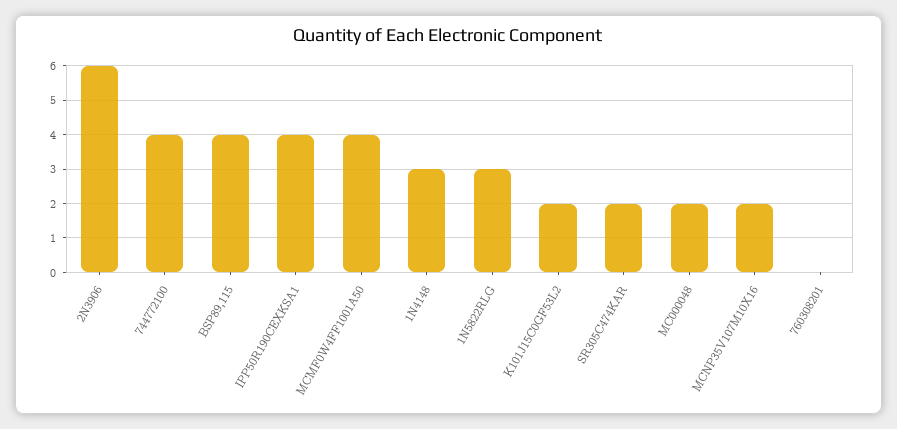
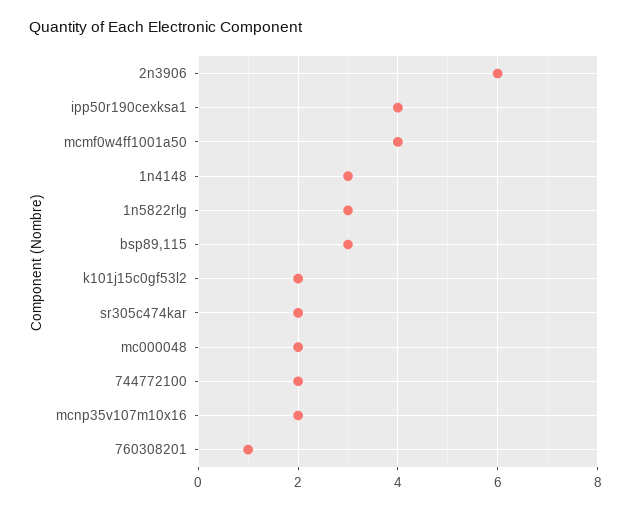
744772100: 4 -> 2
BSP89,115: 4 -> 3
760308201: 0 -> 1

